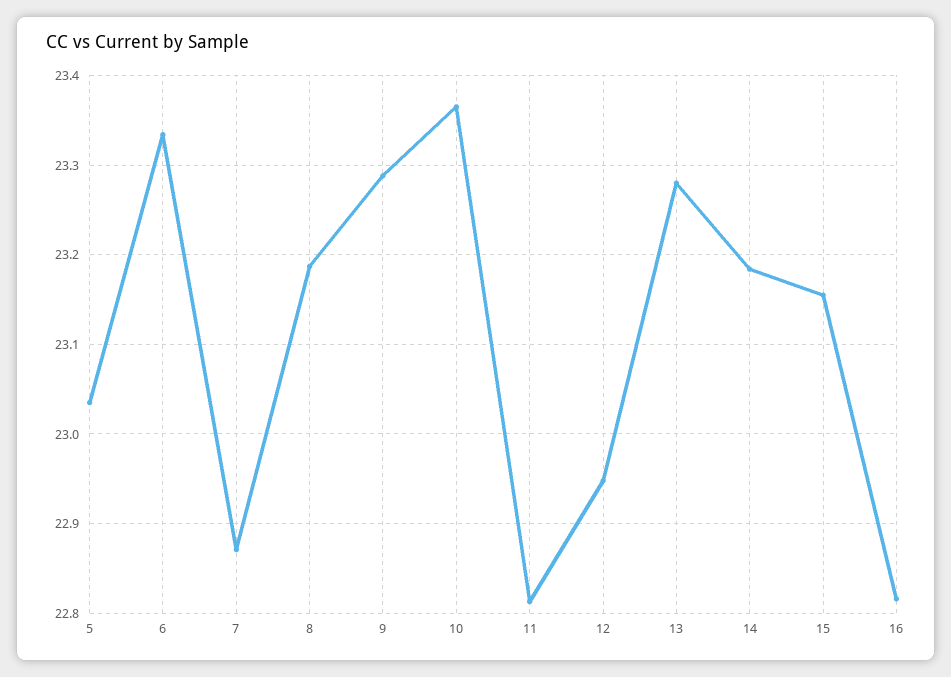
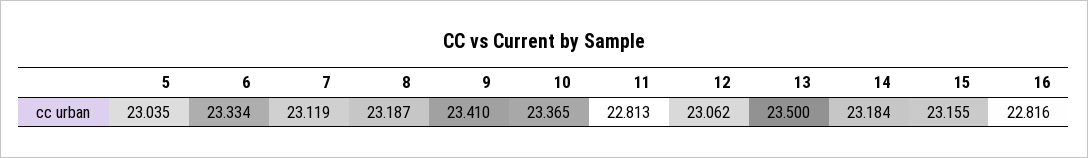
7: 22.87 -> 23.119
9: 23.29 -> 23.41
12: 22.95 -> 23.062
13: 23.28 -> 23.5

